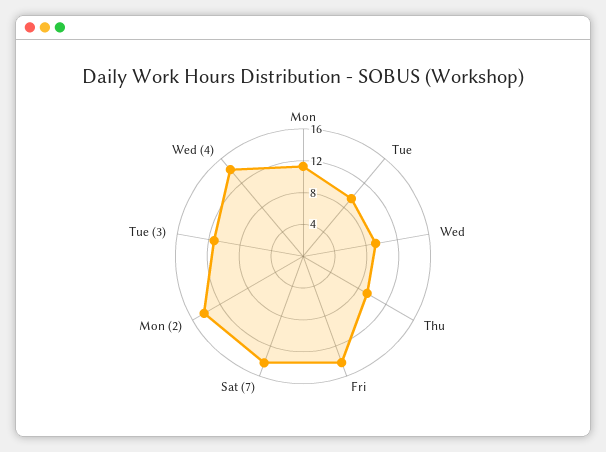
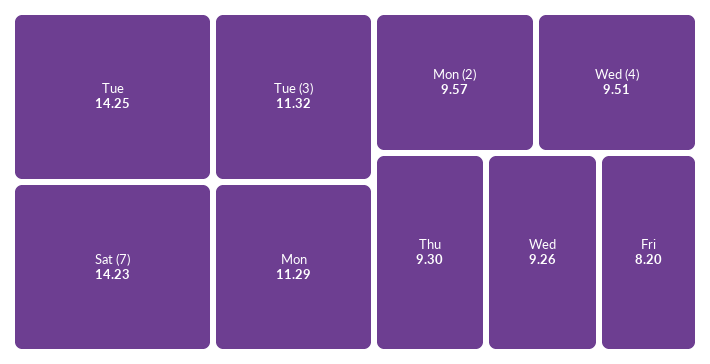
Tue: 10 -> 14.25
Fri: 14 -> 8.2
Mon (2): 14 -> 9.57
Wed (4): 14 -> 9.51

